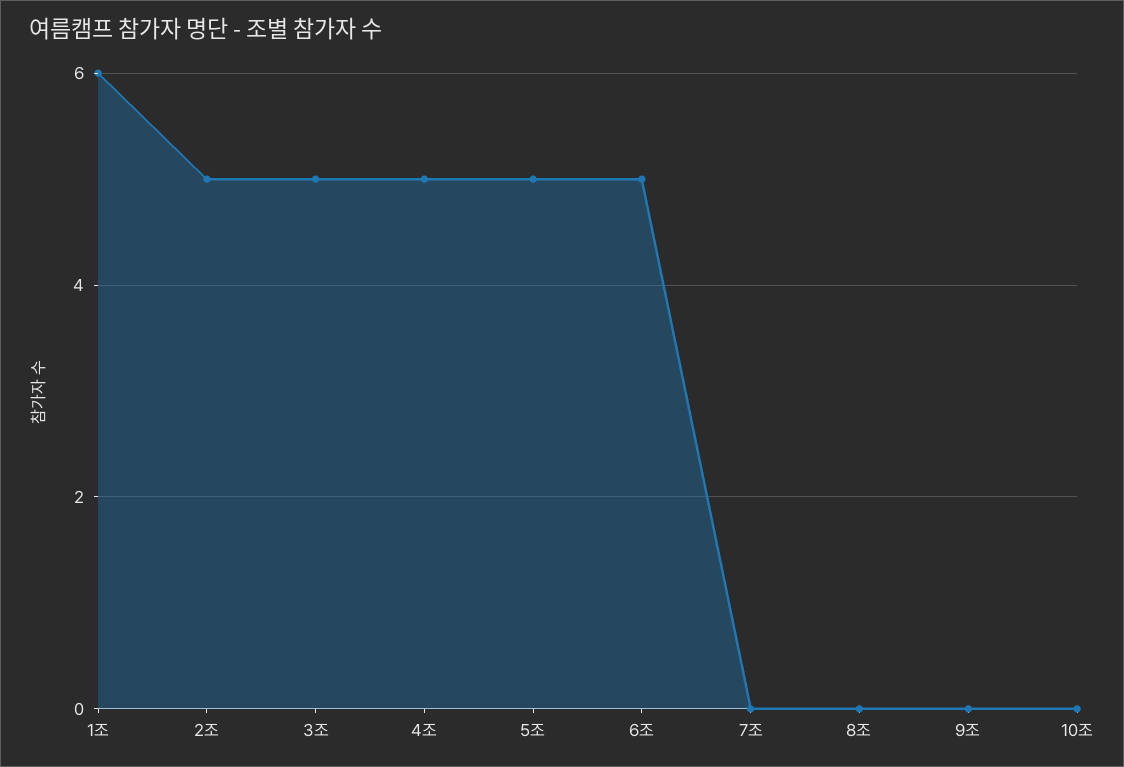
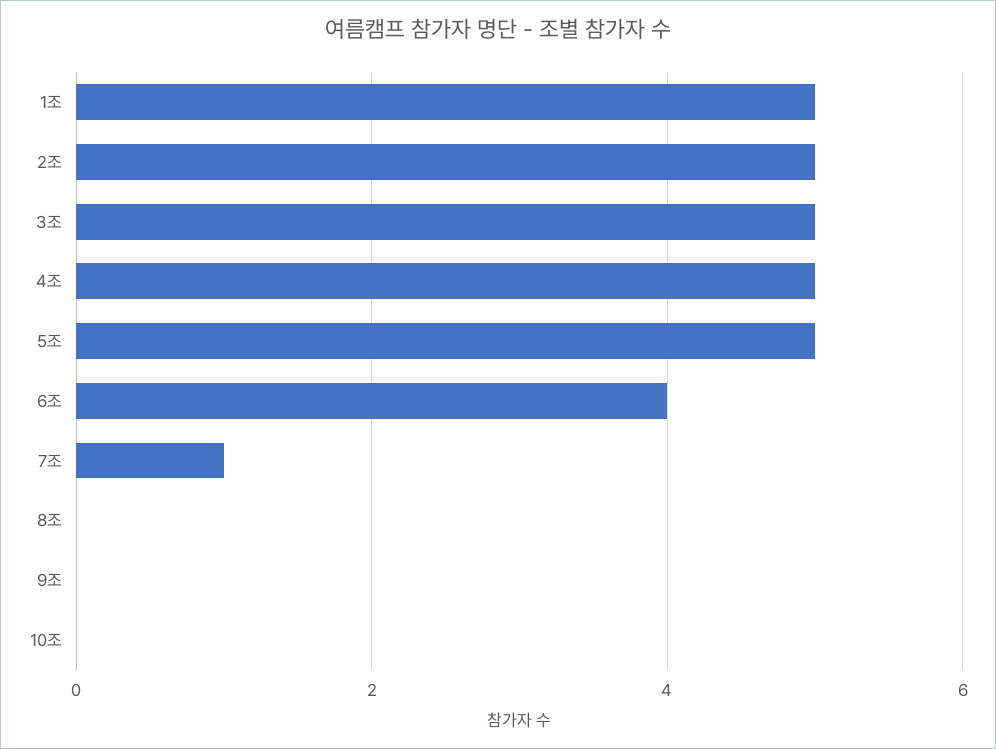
1조: 6 -> 5
6조: 5 -> 4
7조: 0 -> 1

